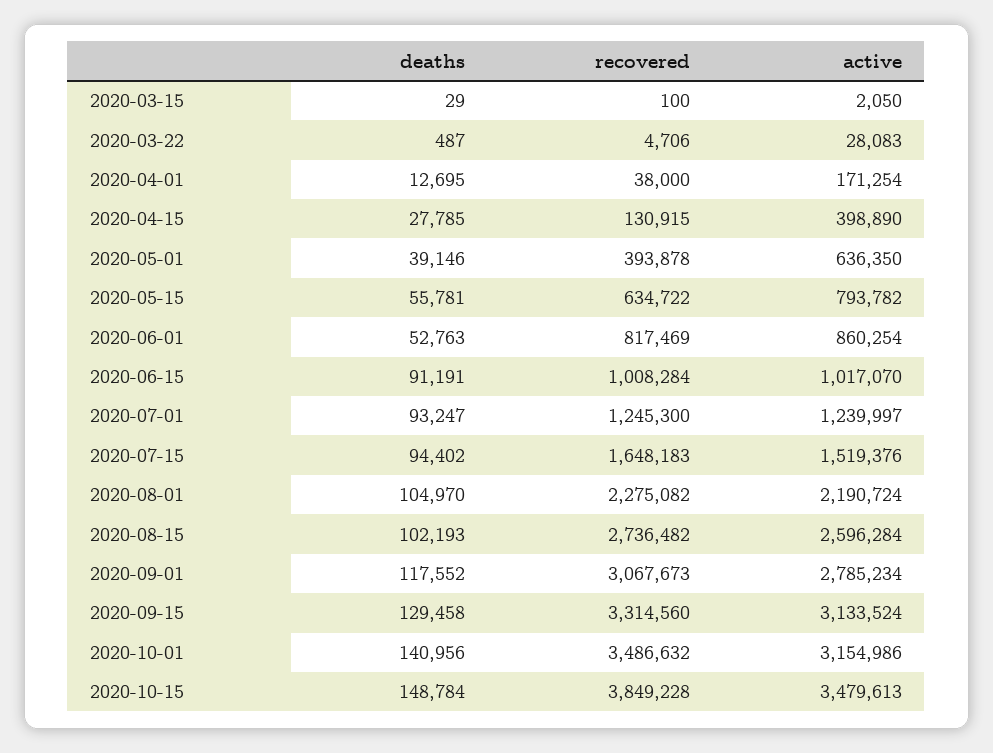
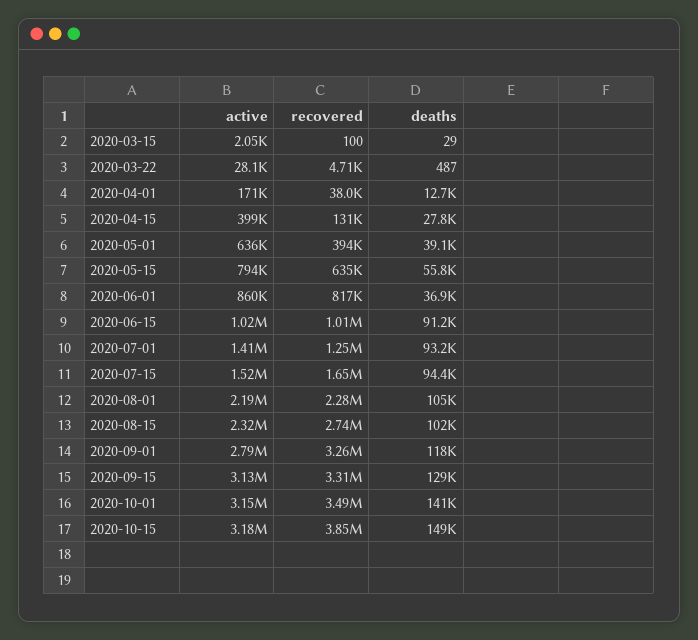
deaths, 2020-06-01: 52763 -> 36900
active, 2020-07-01: 1239997 -> 1410000
active, 2020-08-15: 2596284 -> 2320000
recovered, 2020-09-01: 3067673 -> 3260000
active, 2020-10-15: 3479613 -> 3180000

